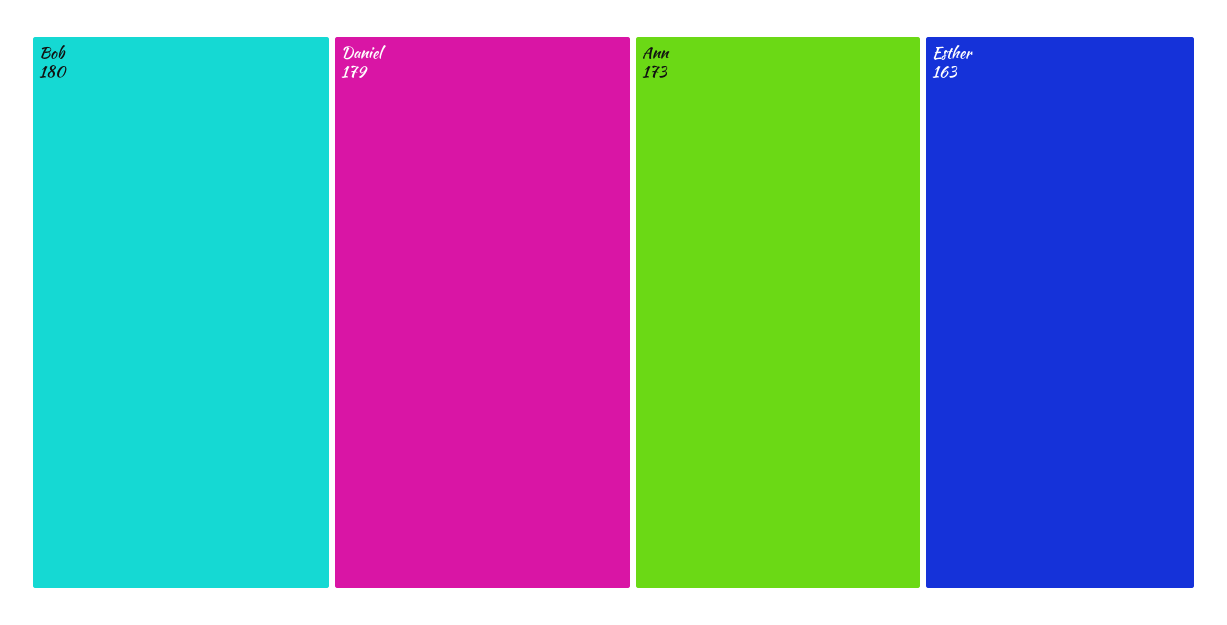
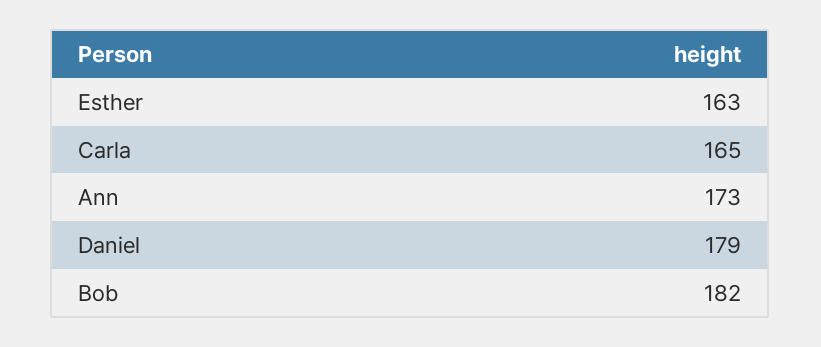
Bob: 180 -> 182
Carla: none -> 165

